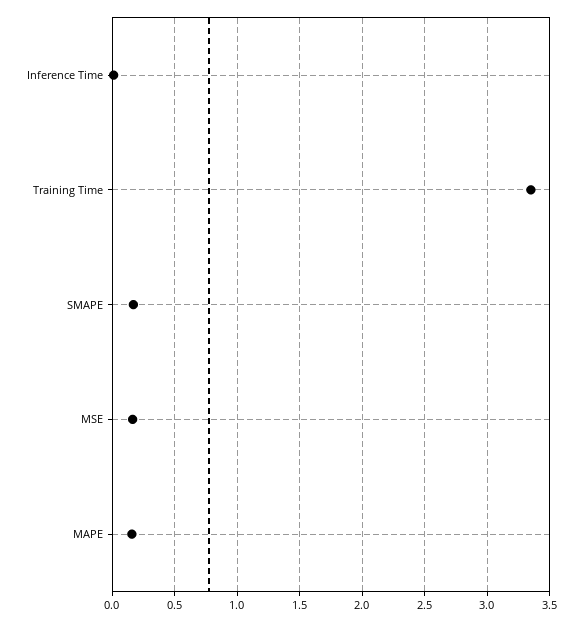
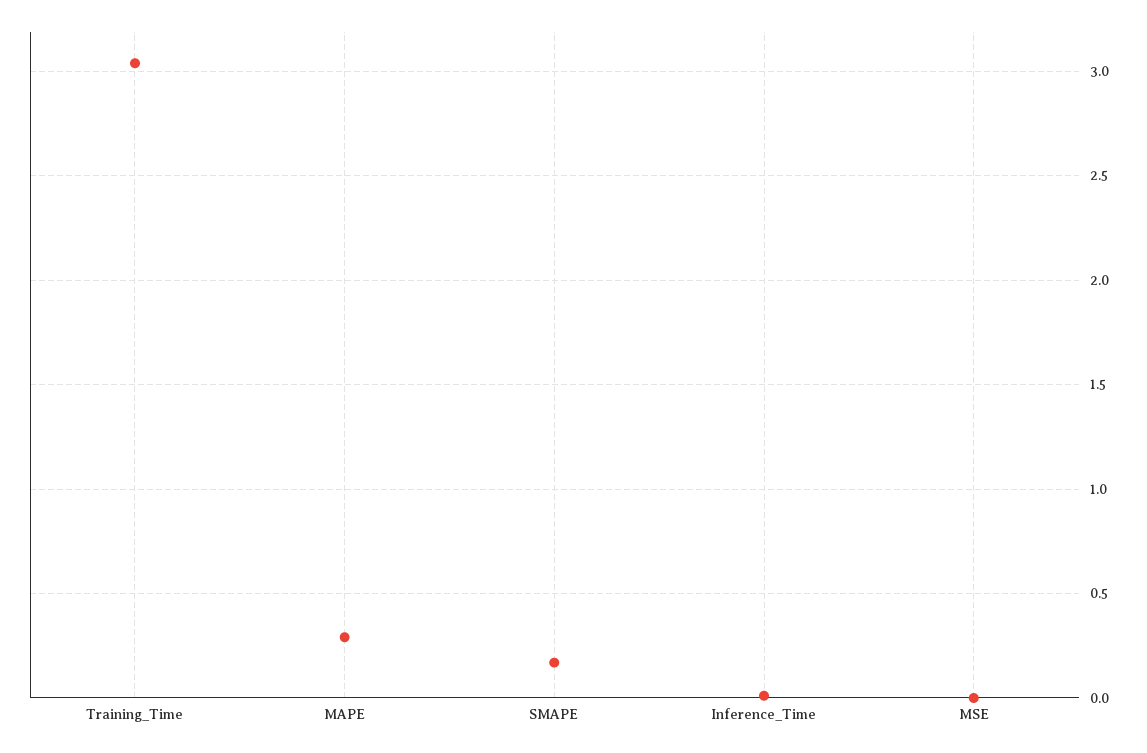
Training Time: 3.35 -> 3.05
MSE: 0.15 -> 0
MAPE: 0.15 -> 0.3

